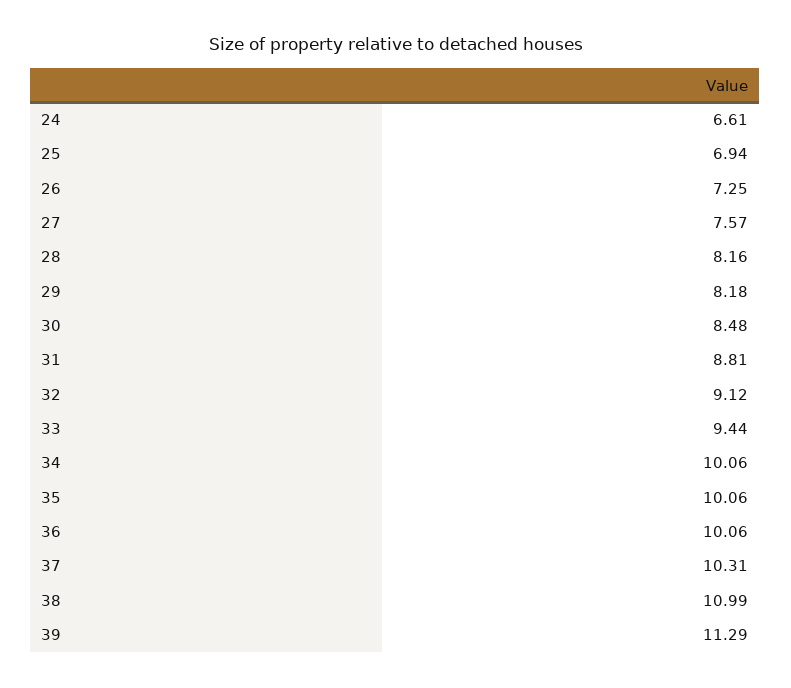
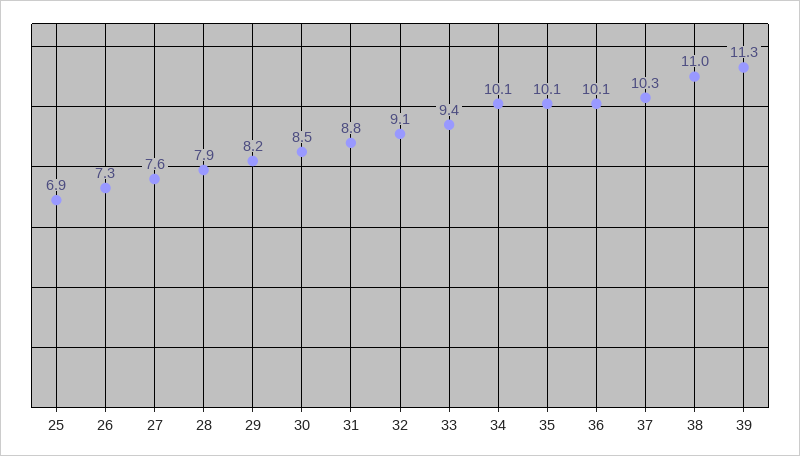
24: 6.61 -> none
28: 8.16 -> 7.9

